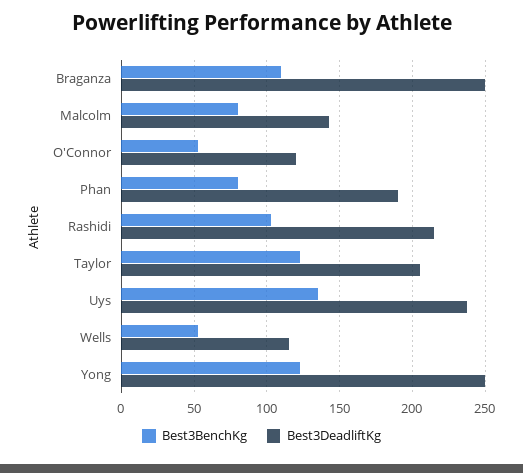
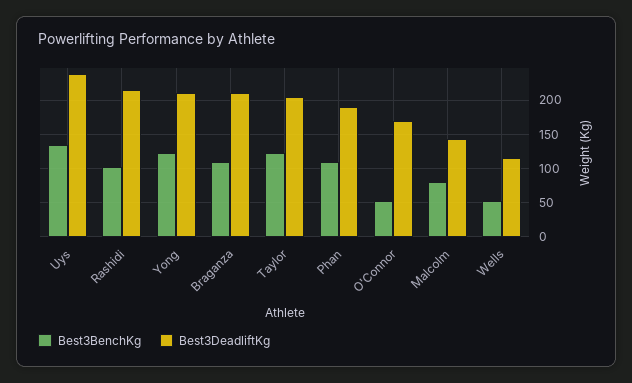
Best3DeadliftKg, Braganza: 250 -> 210
Best3DeadliftKg, O'Connor: 120 -> 170
Best3BenchKg, Phan: 80 -> 110
Best3DeadliftKg, Yong: 250 -> 210

